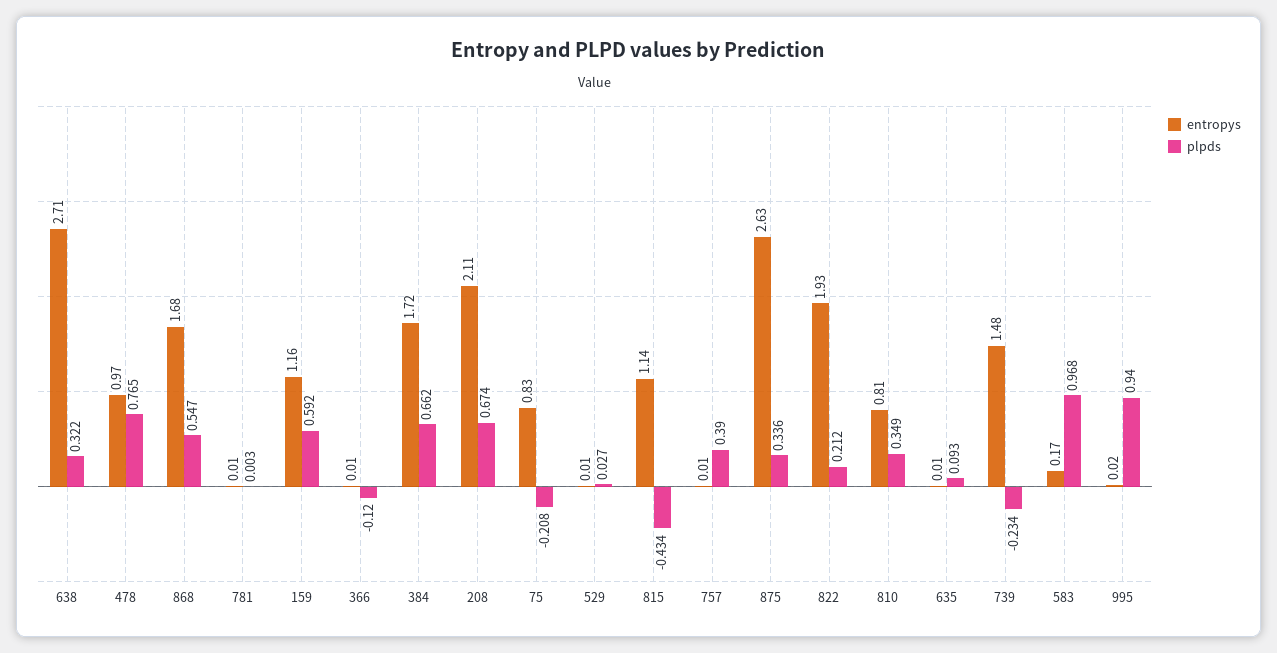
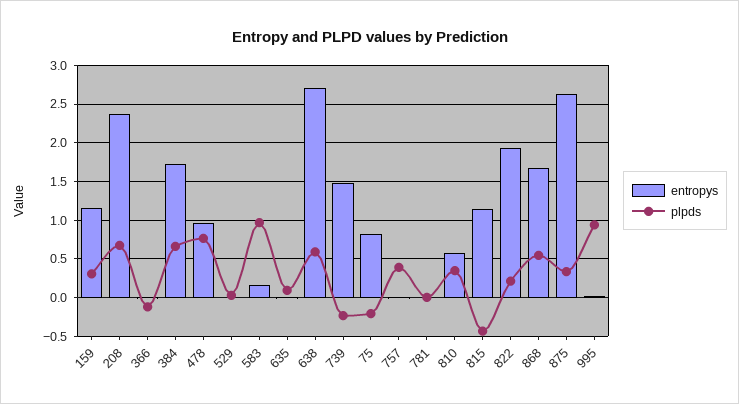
plpds, 638: 0.322 -> 0.6
plpds, 159: 0.592 -> 0.3
entropys, 208: 2.11 -> 2.4
entropys, 810: 0.81 -> 0.6

